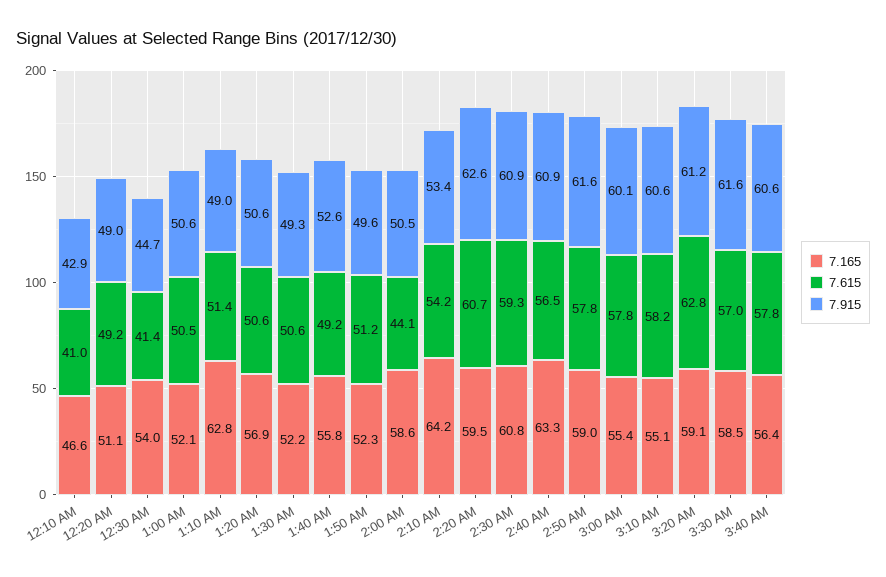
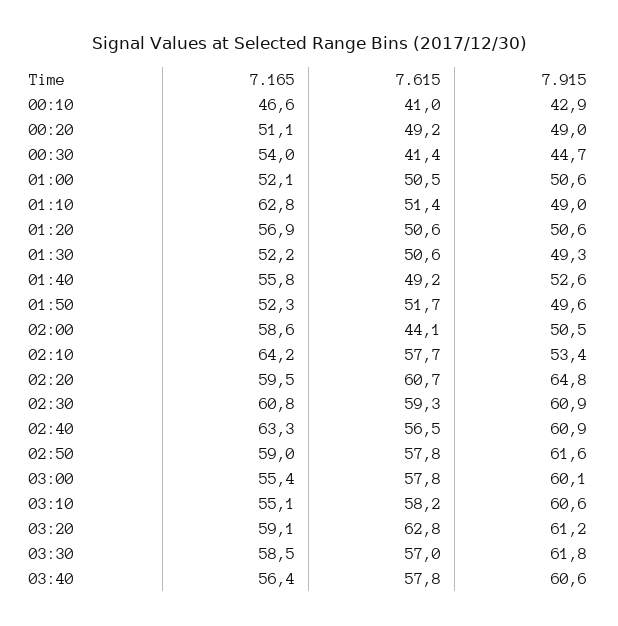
7.615, 1:50 AM: 51.2 -> 51.7
7.615, 2:10 AM: 54.2 -> 57.7
7.915, 2:20 AM: 62.6 -> 64.8
7.915, 3:30 AM: 61.6 -> 61.8

